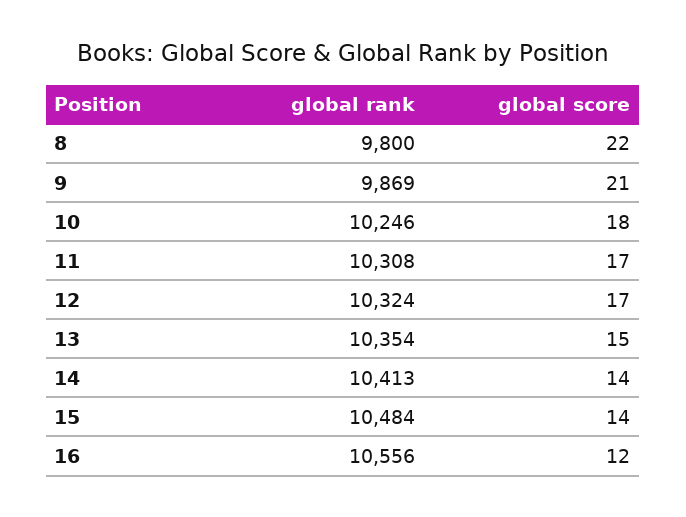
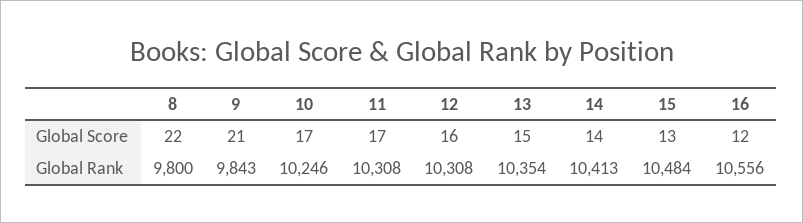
global rank, 9: 9869 -> 9843
global score, 10: 18 -> 17
global rank, 12: 10324 -> 10308
global score, 12: 17 -> 16
global score, 15: 14 -> 13

